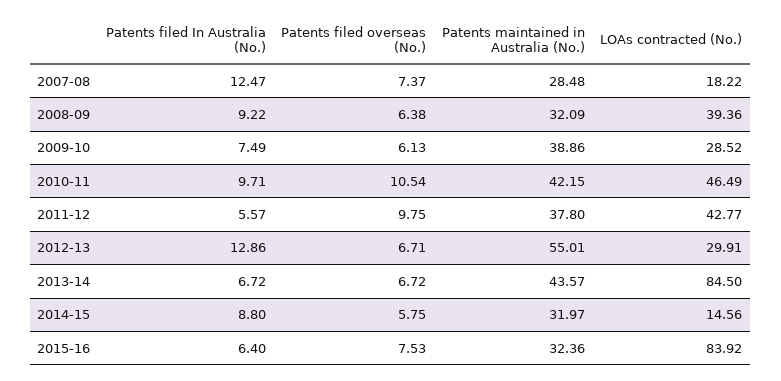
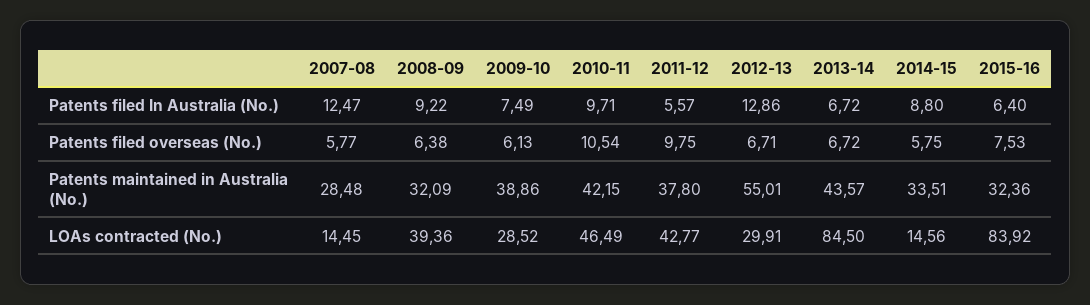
Patents filed overseas (No.), 2007-08: 7.37 -> 5.77
LOAs contracted (No.), 2007-08: 18.22 -> 14.45
Patents maintained in Australia (No.), 2014-15: 31.97 -> 33.51

